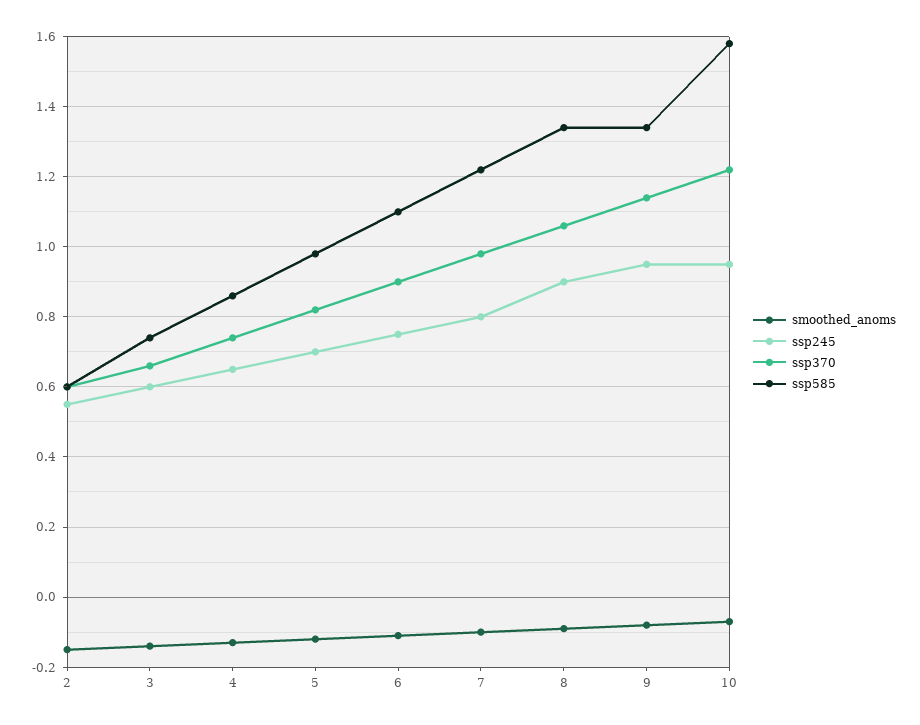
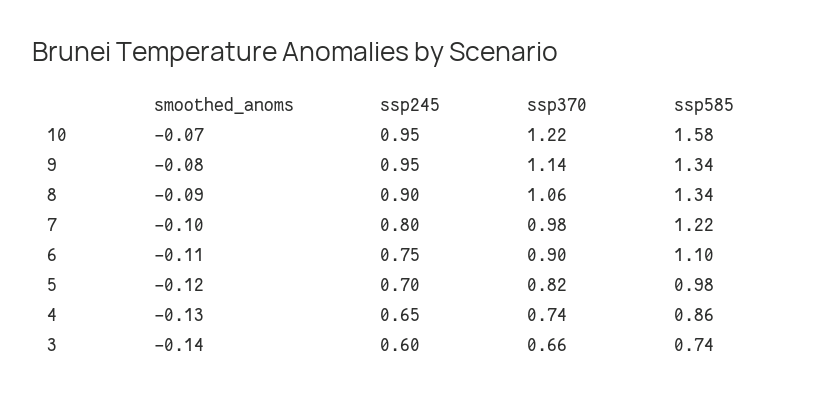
smoothed_anoms, 2: -0.15 -> none
ssp245, 2: 0.55 -> none
ssp370, 2: 0.6 -> none
ssp585, 2: 0.6 -> none

